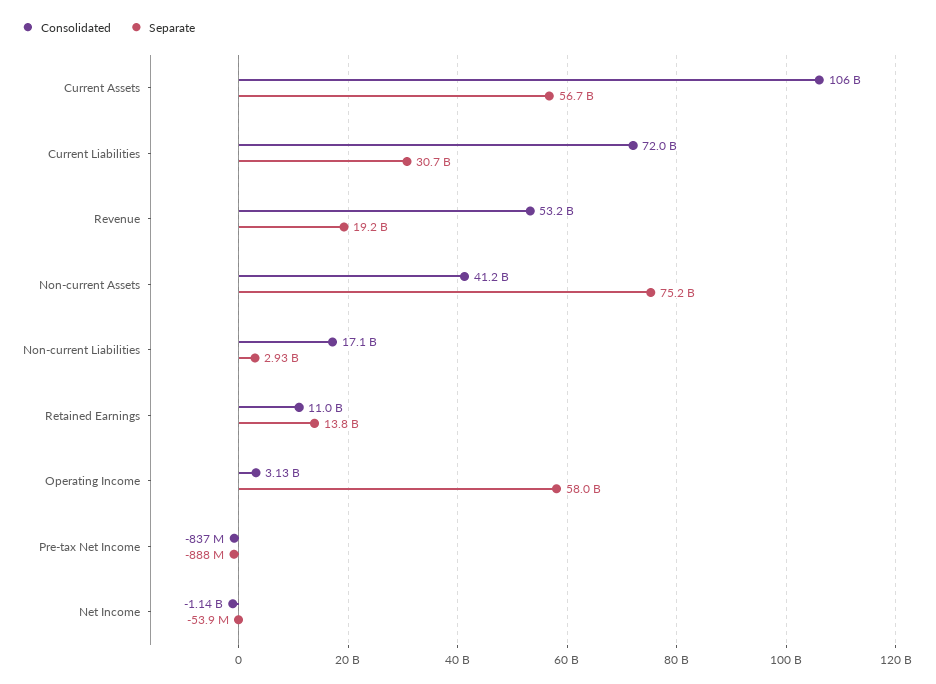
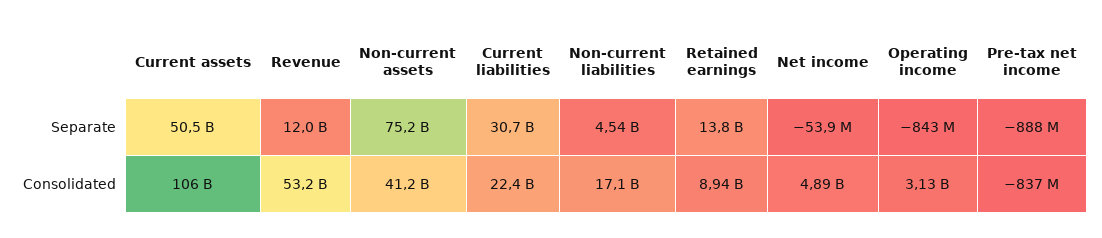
Separate, Current Assets: 56700000000 -> 50500000000
Consolidated, Current Liabilities: 72000000000 -> 22400000000
Separate, Revenue: 19200000000 -> 12000000000
Separate, Non-current Liabilities: 2930000000 -> 4540000000
Consolidated, Retained Earnings: 11000000000 -> 8940000000
Separate, Operating Income: 58000000000 -> -843000000
Consolidated, Net Income: -1140000000 -> 4890000000

